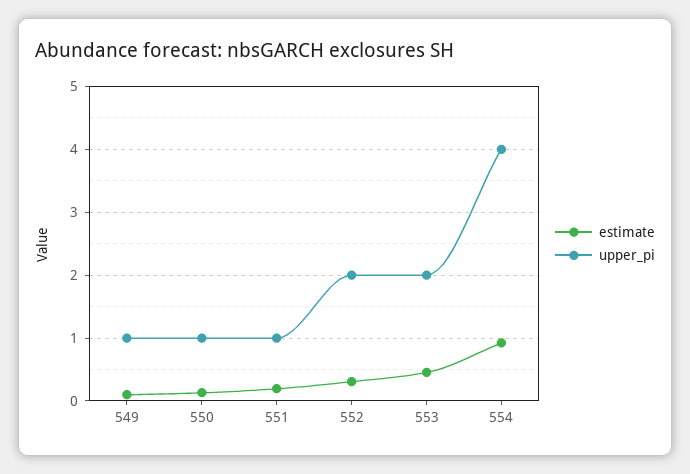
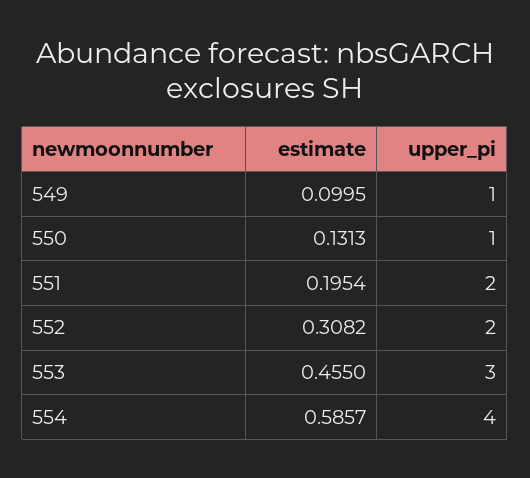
upper_pi, 551: 1 -> 2
upper_pi, 553: 2 -> 3
estimate, 554: 0.9 -> 0.5857

